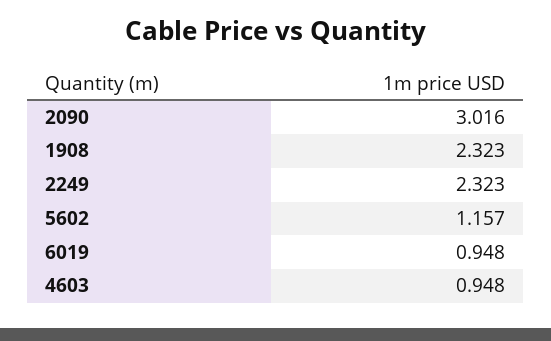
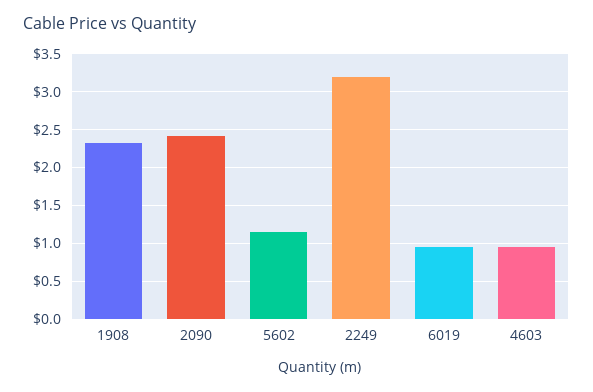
2090: 3.016 -> 2.4
2249: 2.323 -> 3.2

